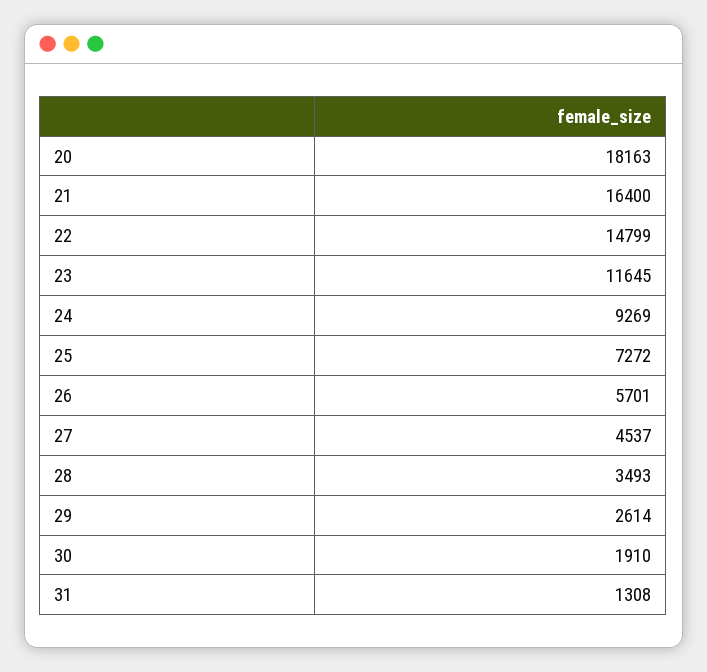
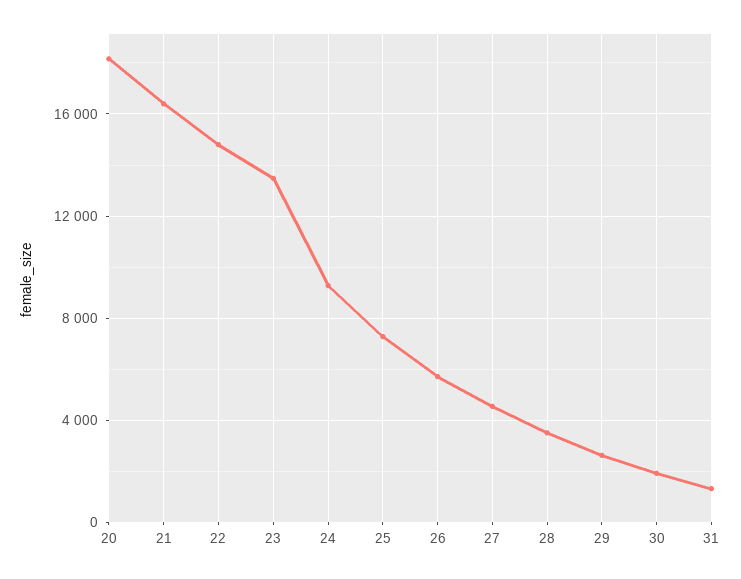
23: 11645 -> 13500

